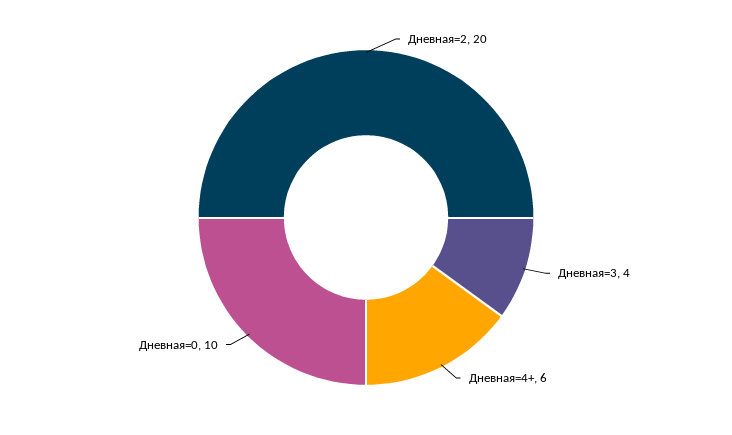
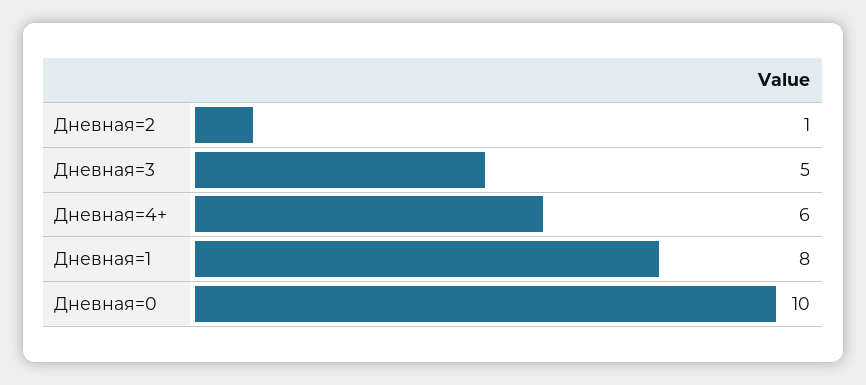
Дневная=2: 20 -> 1
Дневная=3: 4 -> 5
Дневная=1: none -> 8

